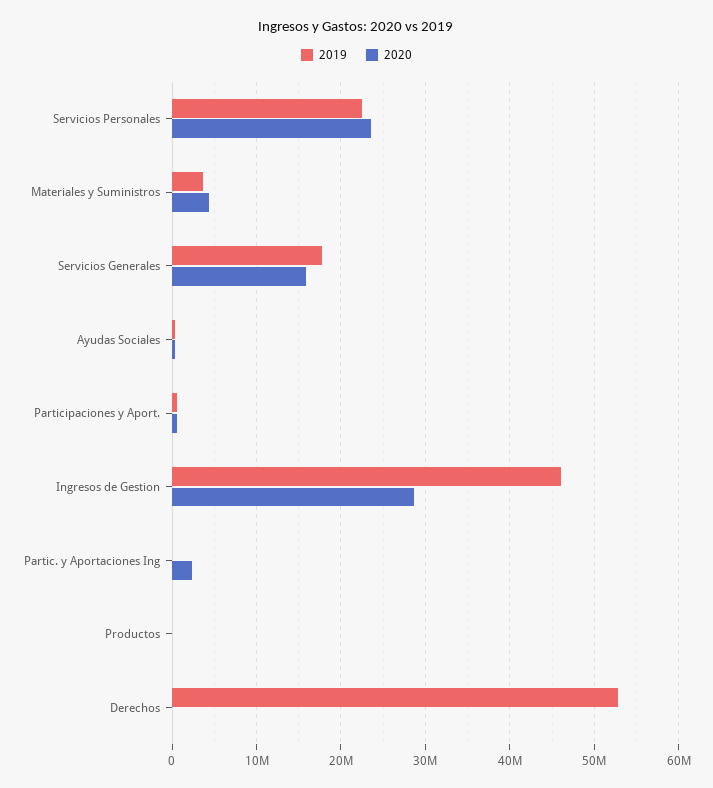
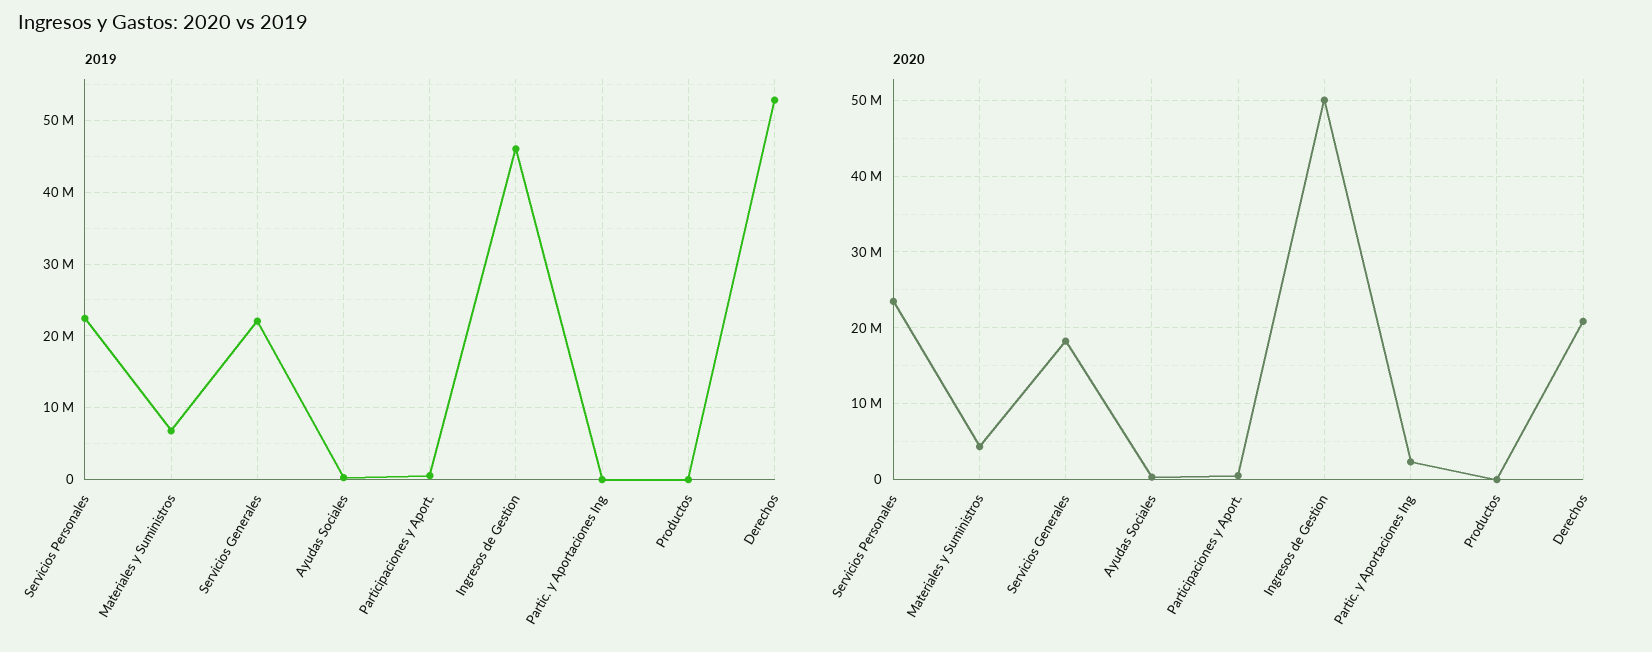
2019, Materiales y Suministros: 4000000 -> 7000000
2019, Servicios Generales: 18000000 -> 22000000
2020, Servicios Generales: 16000000 -> 18000000
2020, Ingresos de Gestion: 29000000 -> 50000000
2020, Derechos: 0 -> 21000000

